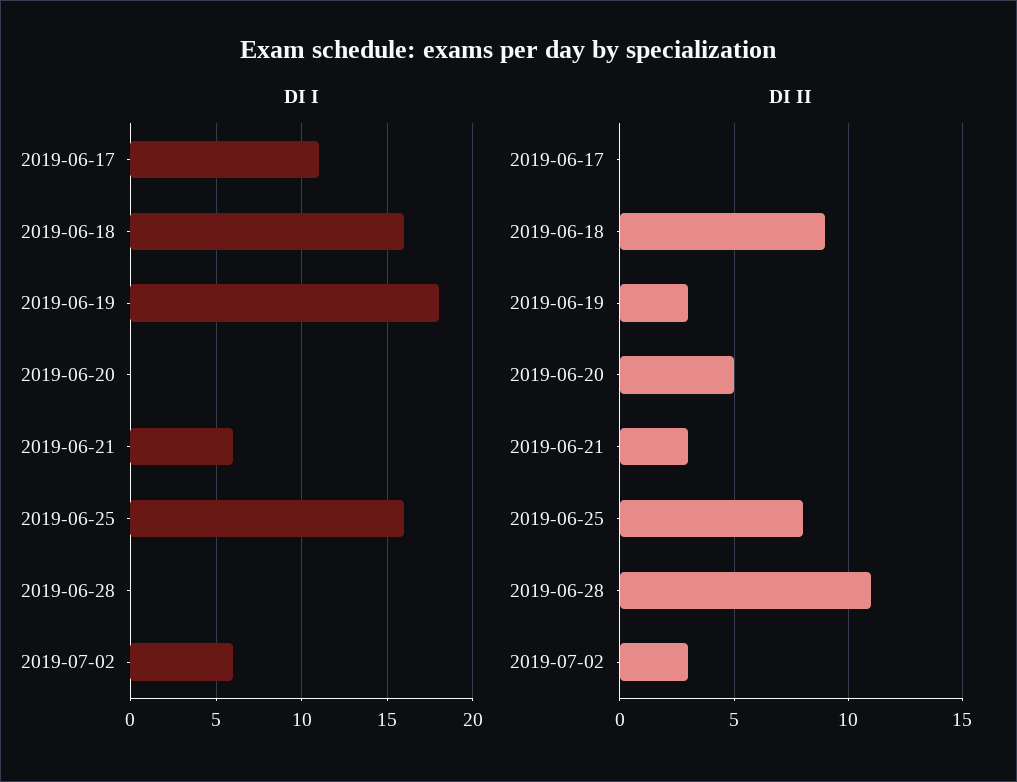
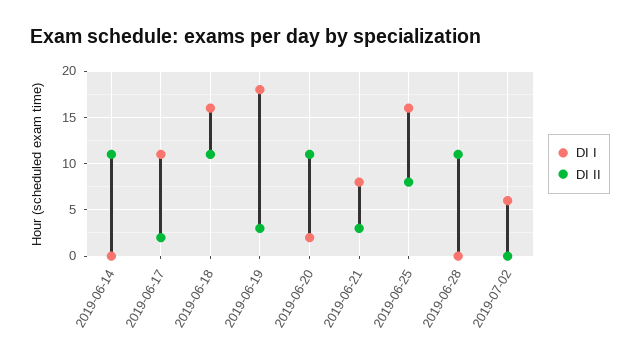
DI I, 2019-06-20: 0 -> 2
DI I, 2019-06-21: 6 -> 8
DI II, 2019-06-17: 0 -> 2
DI II, 2019-06-18: 9 -> 11
DI II, 2019-06-20: 5 -> 11
DI II, 2019-07-02: 3 -> 0
DI I, 2019-06-14: none -> 0
DI II, 2019-06-14: none -> 11

